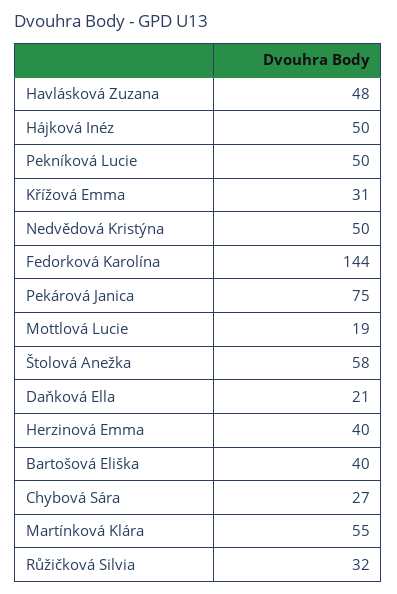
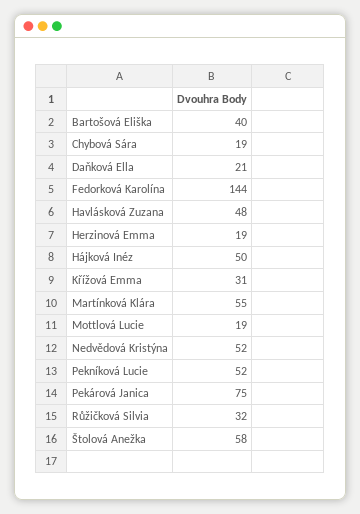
Pekníková Lucie: 50 -> 52
Nedvědová Kristýna: 50 -> 52
Herzinová Emma: 40 -> 19
Chybová Sára: 27 -> 19

